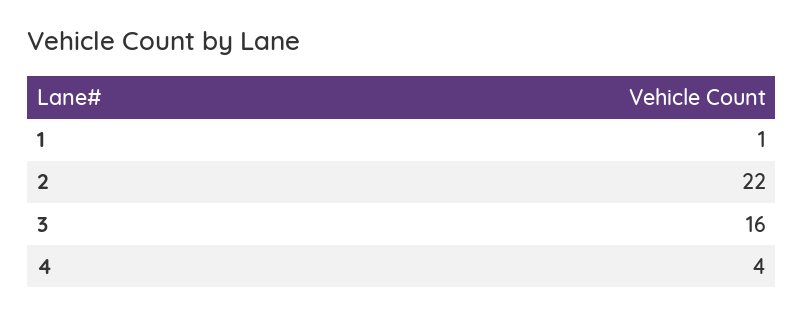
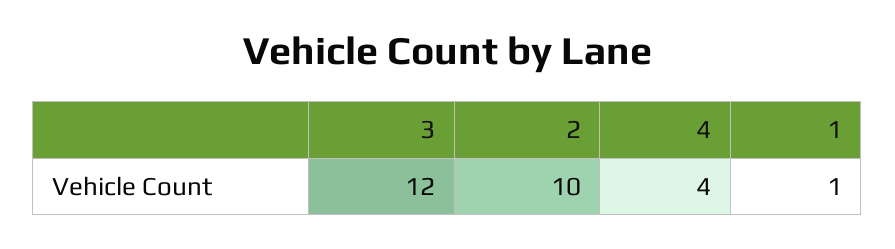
2: 22 -> 10
3: 16 -> 12

